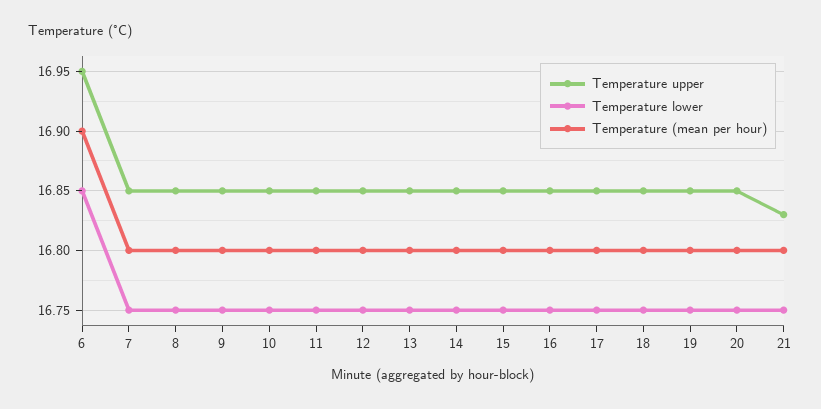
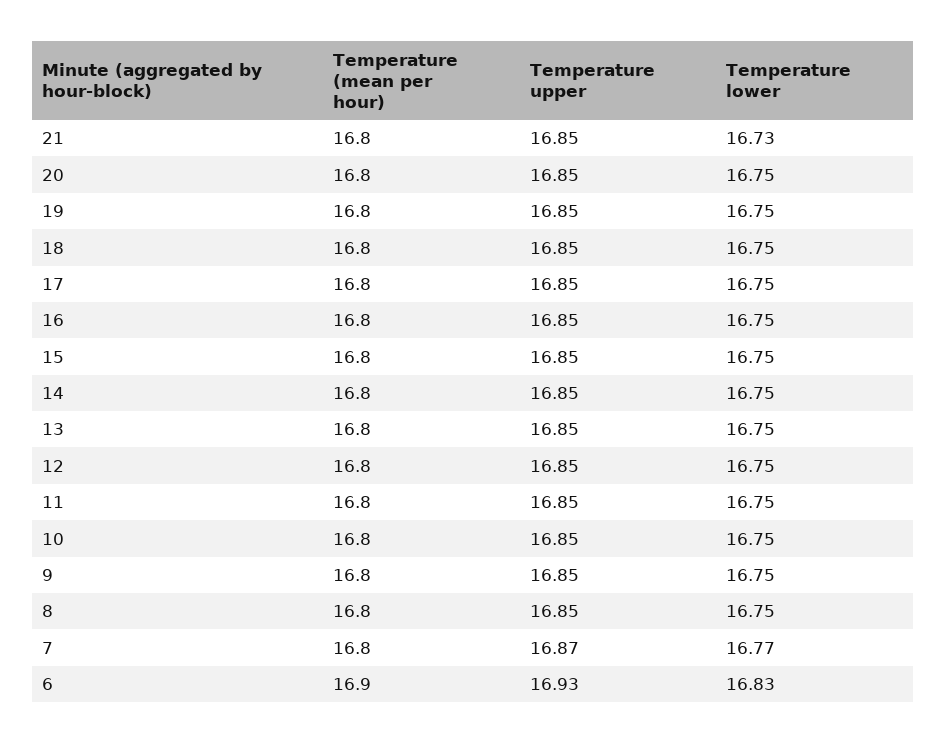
Temperature upper, 6: 16.95 -> 16.93
Temperature lower, 6: 16.85 -> 16.83
Temperature upper, 7: 16.85 -> 16.87
Temperature lower, 7: 16.75 -> 16.77
Temperature upper, 21: 16.83 -> 16.85
Temperature lower, 21: 16.75 -> 16.73

